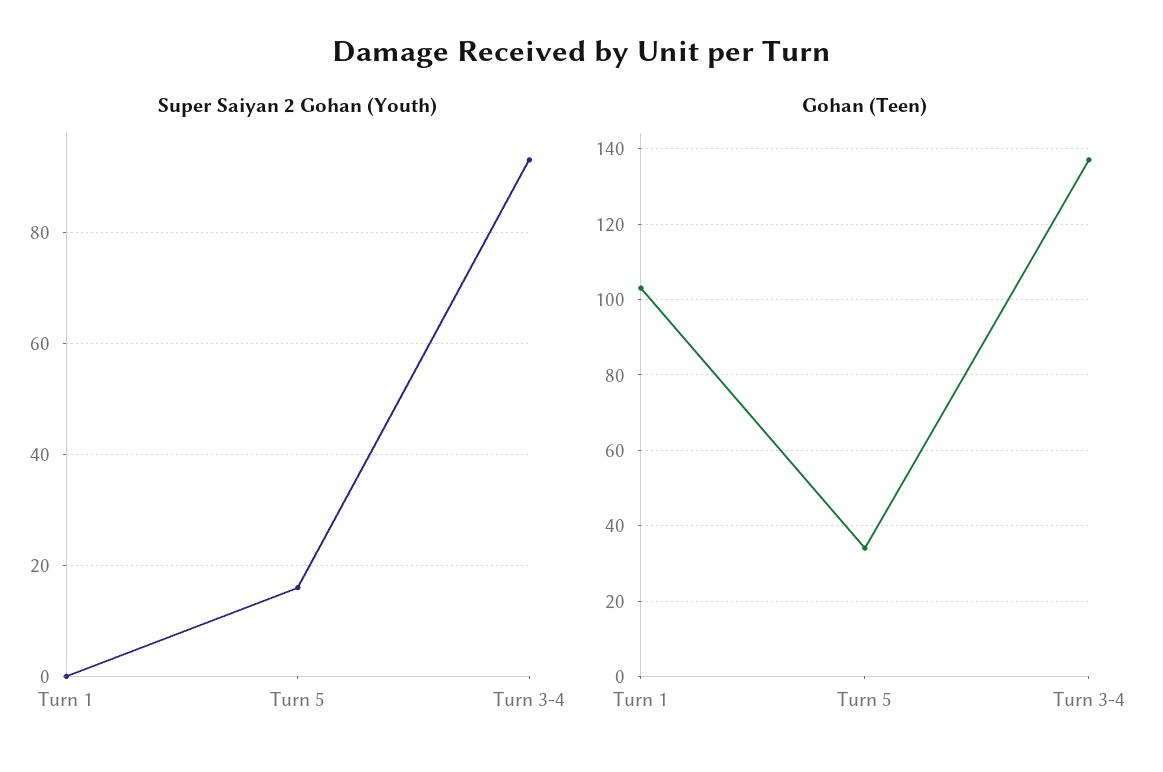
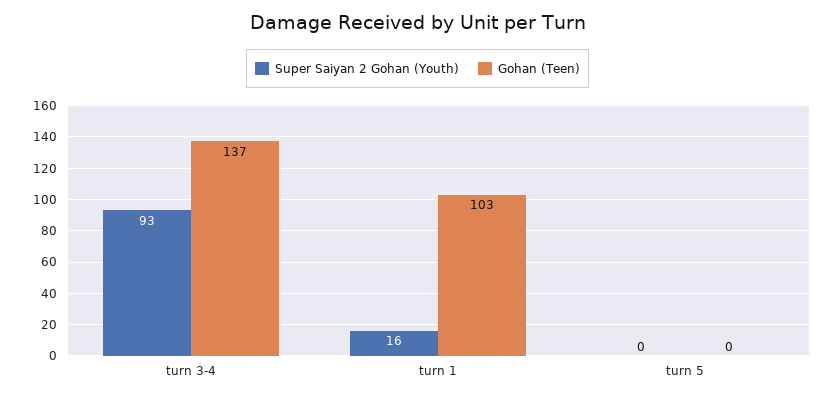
Super Saiyan 2 Gohan (Youth), Turn 1: 0 -> 16
Super Saiyan 2 Gohan (Youth), Turn 5: 15 -> 0
Gohan (Teen), Turn 5: 35 -> 0

